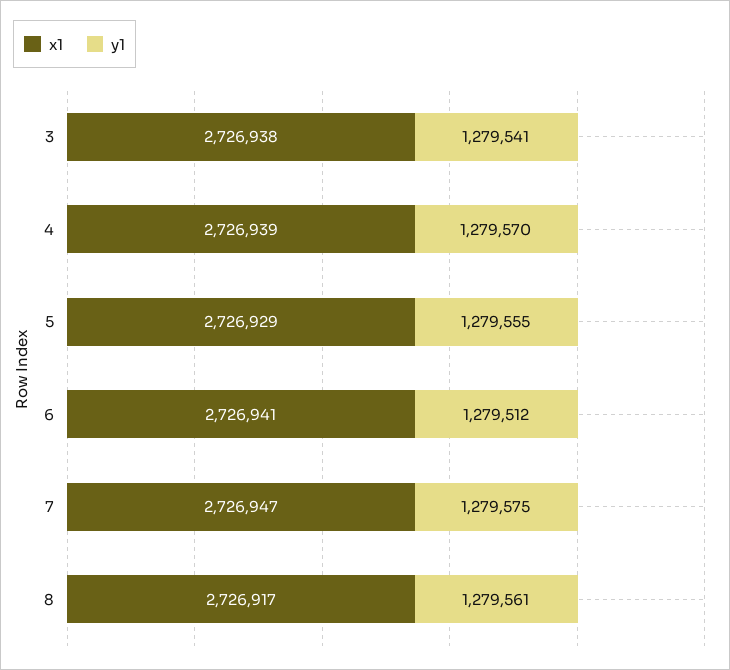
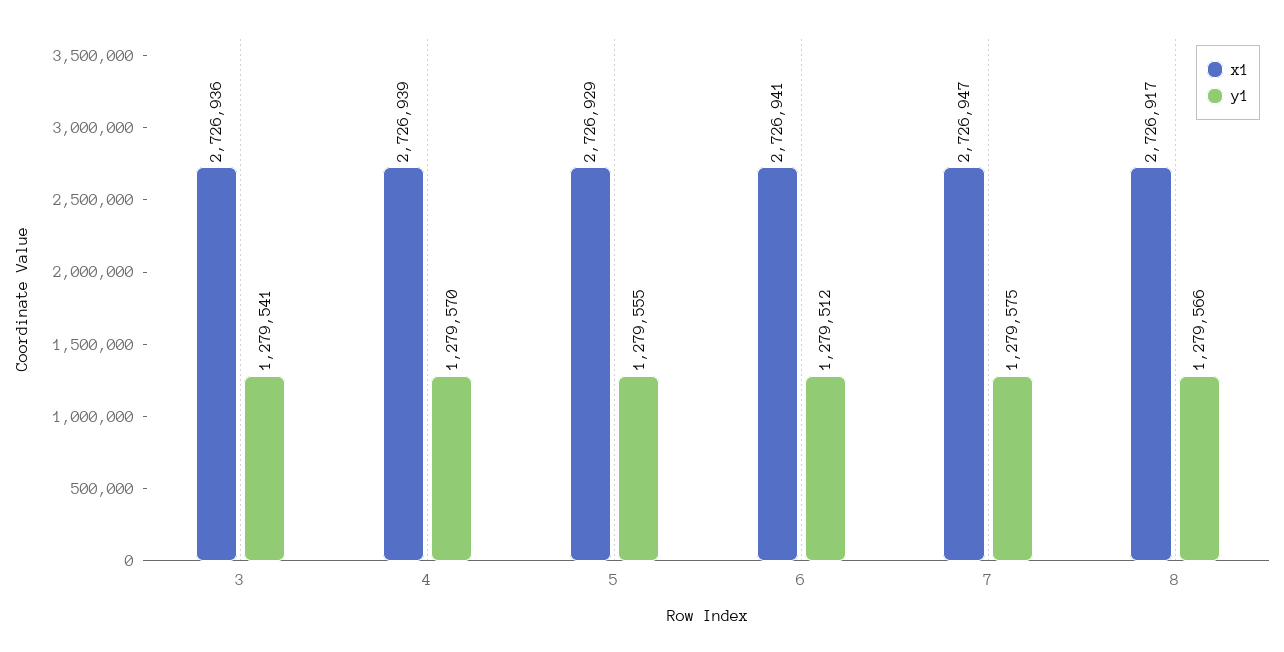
x1, 3: 2726938 -> 2726936
y1, 8: 1279561 -> 1279566

